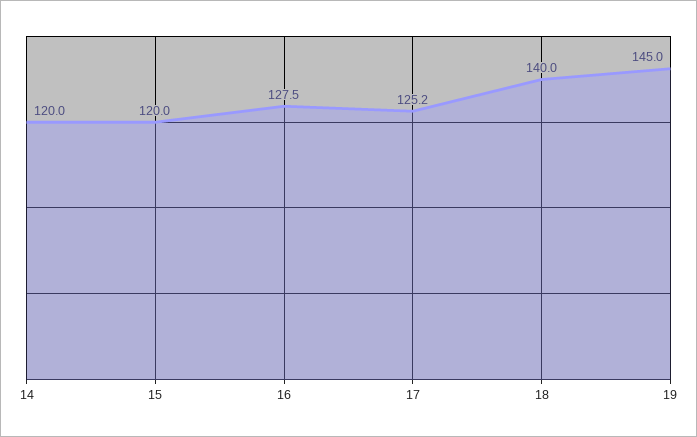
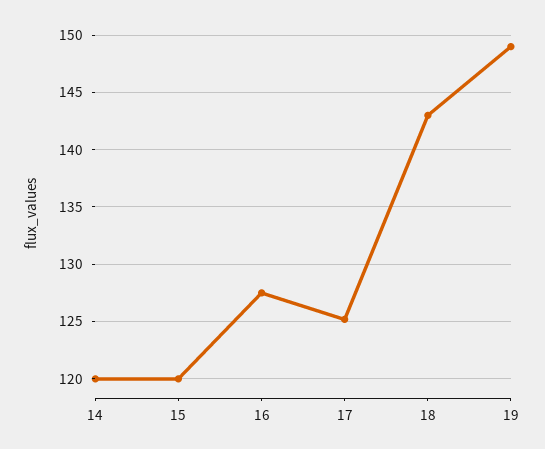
18: 140 -> 143
19: 145 -> 149

